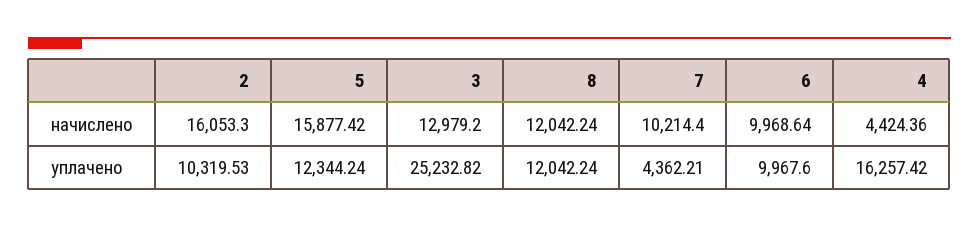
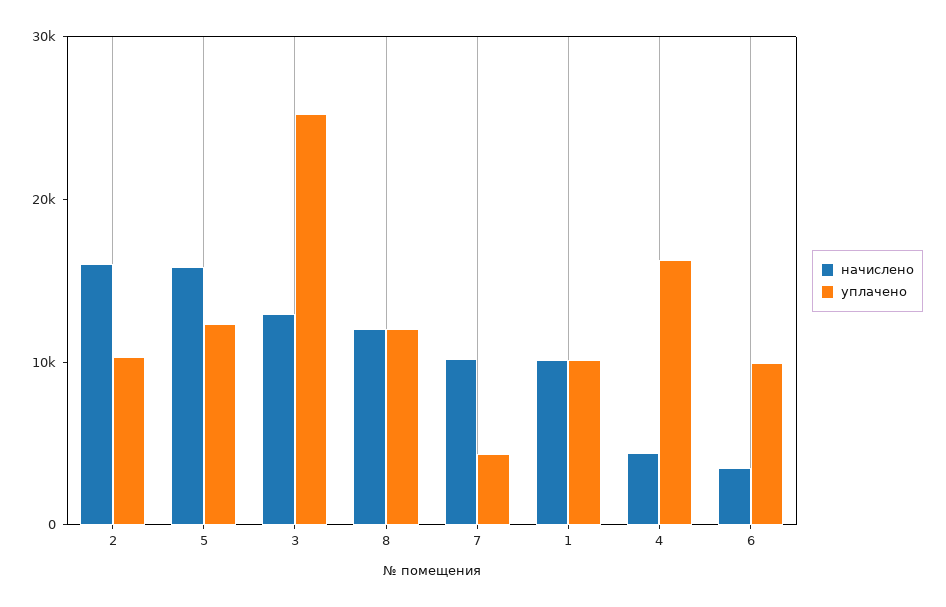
начислено, 6: 9968.64 -> 4000
начислено, 1: none -> 10000
уплачено, 1: none -> 10000

